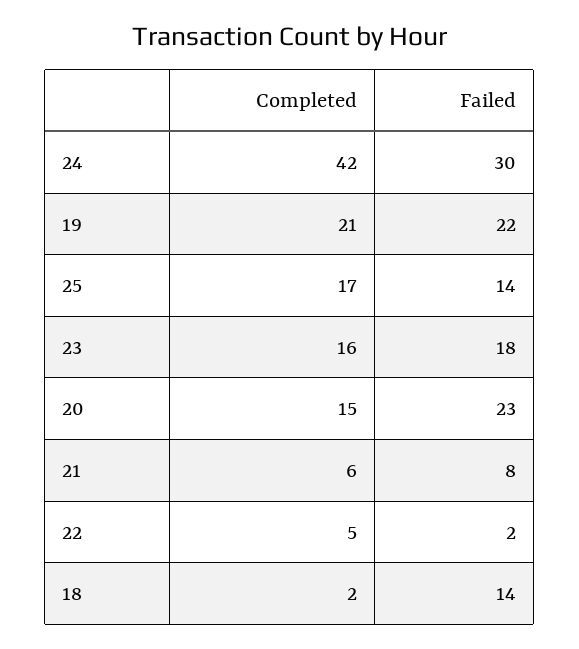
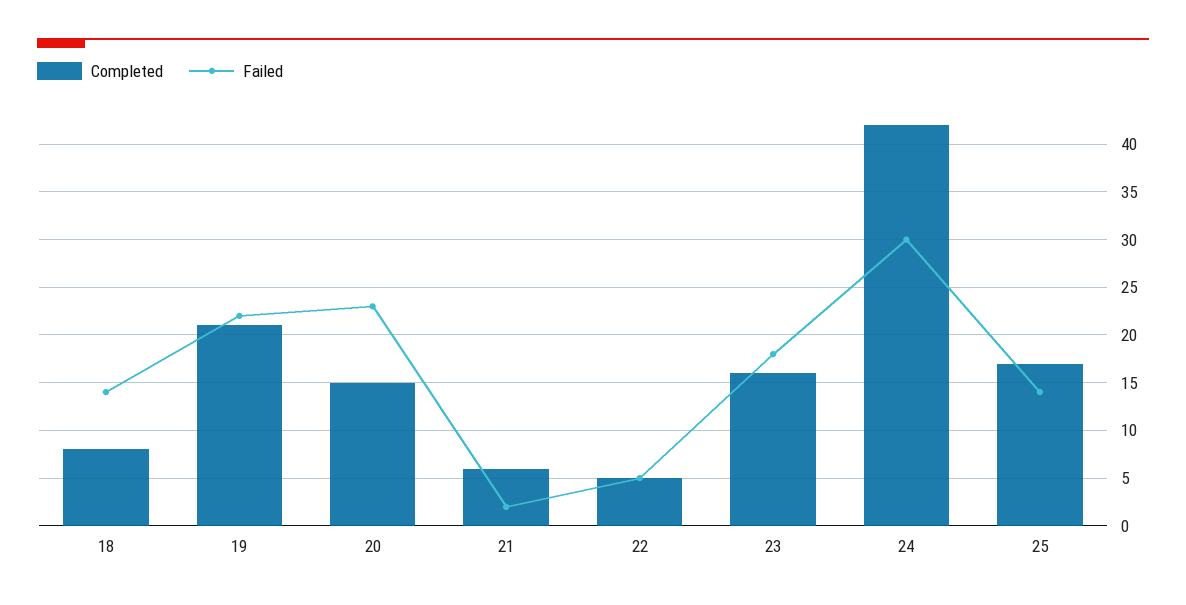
Failed, 21: 8 -> 2
Failed, 22: 2 -> 5
Completed, 18: 2 -> 8

